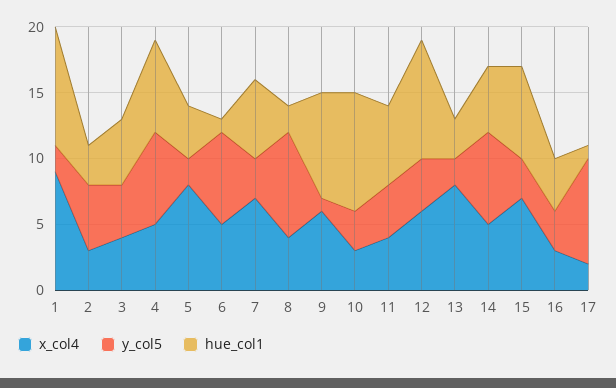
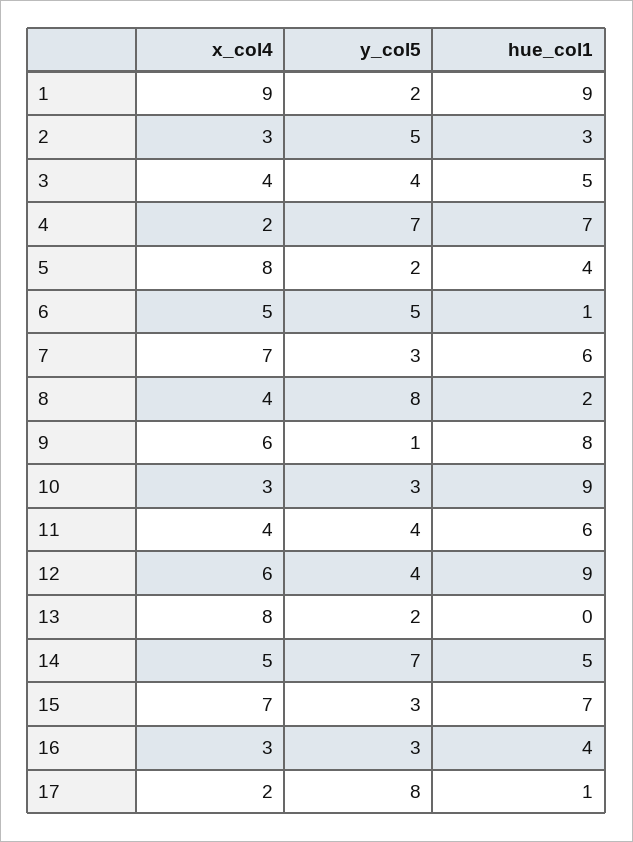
x_col4, 4: 5 -> 2
y_col5, 6: 7 -> 5
hue_col1, 13: 3 -> 0

